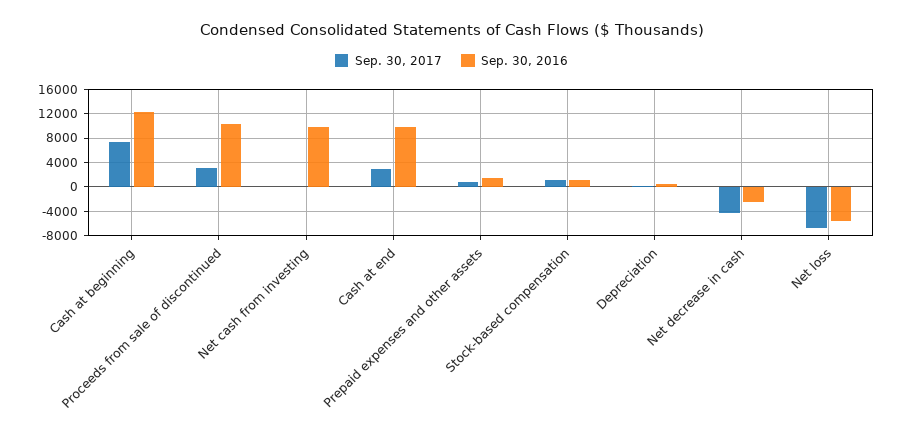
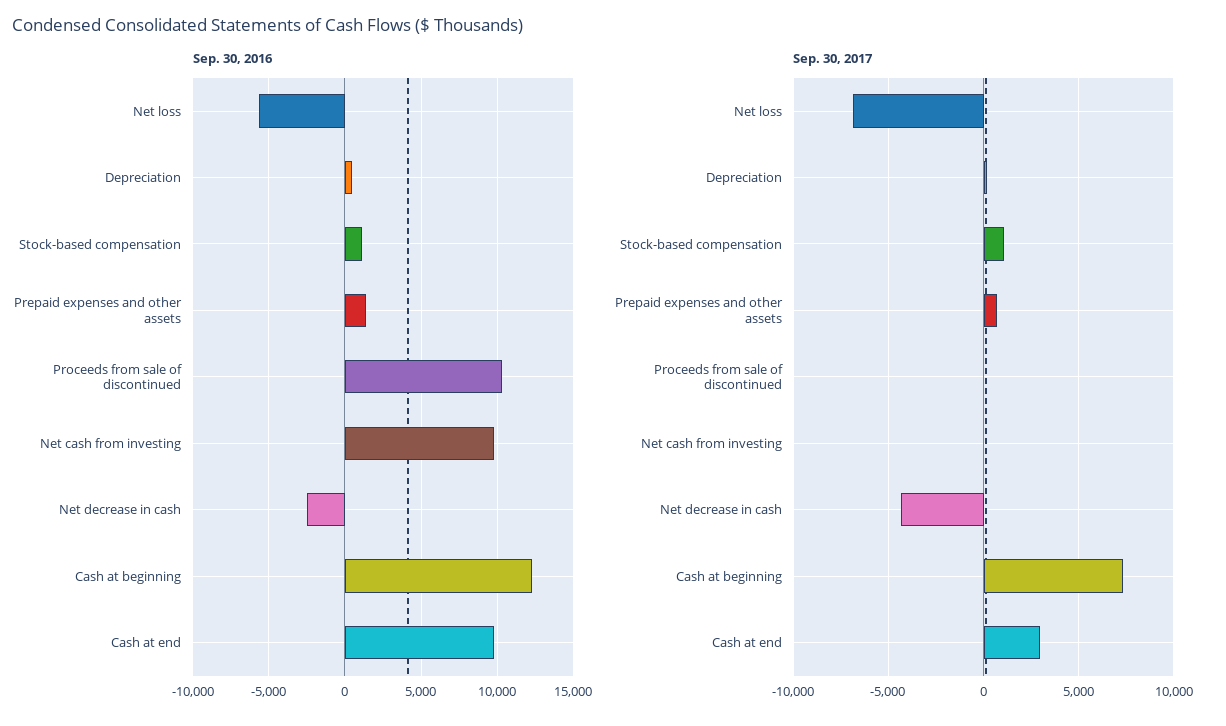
Sep. 30, 2017, Proceeds from sale of discontinued: 3000 -> 0

